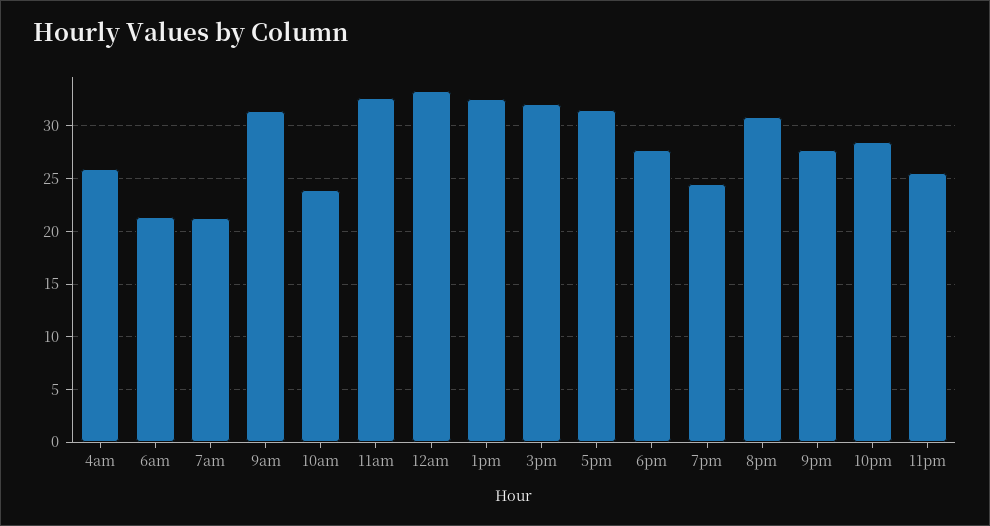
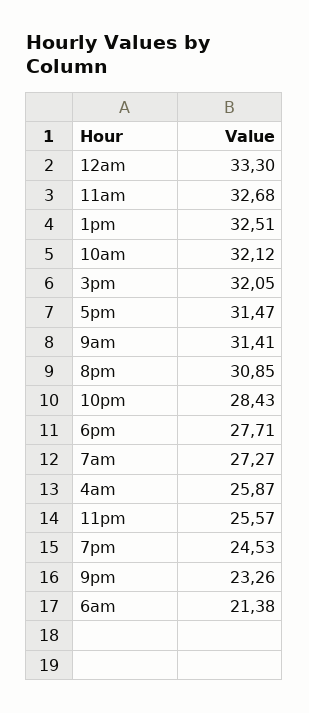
7am: 21 -> 27.27
10am: 24 -> 32.12
9pm: 28 -> 23.26

